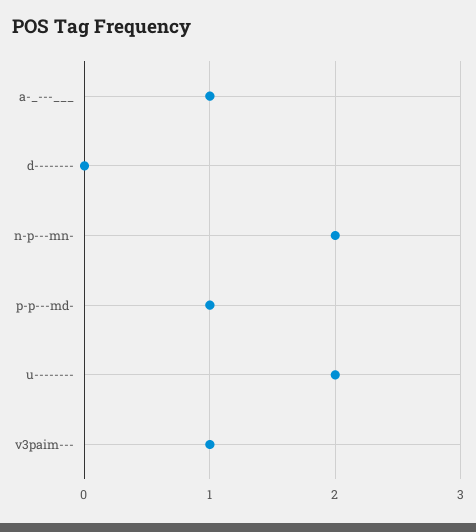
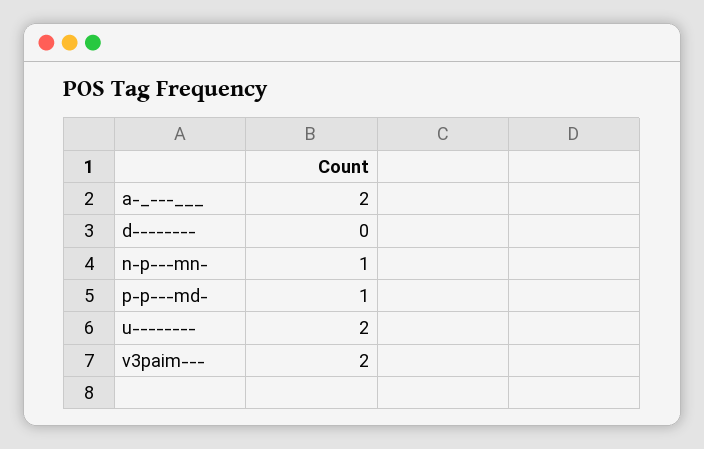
a-_---___: 1 -> 2
n-p---mn-: 2 -> 1
v3paim---: 1 -> 2

